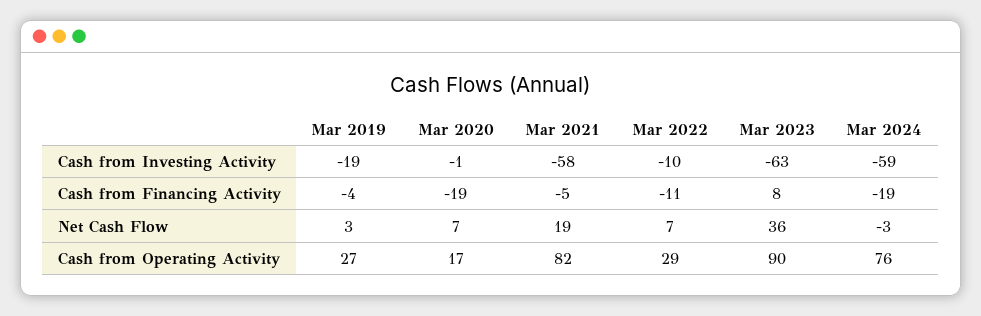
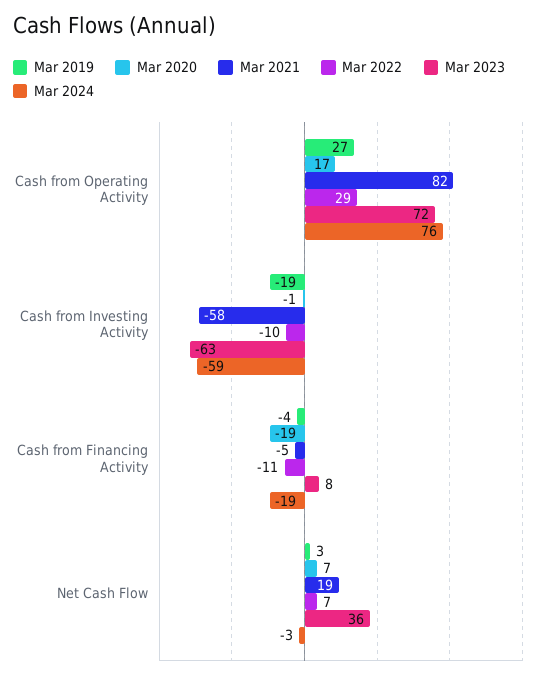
Mar 2023, Cash from Operating Activity: 90 -> 72

